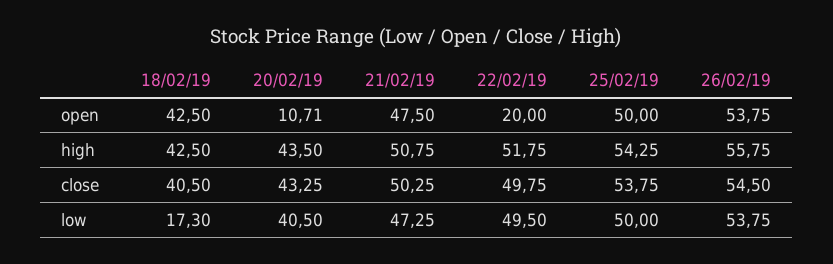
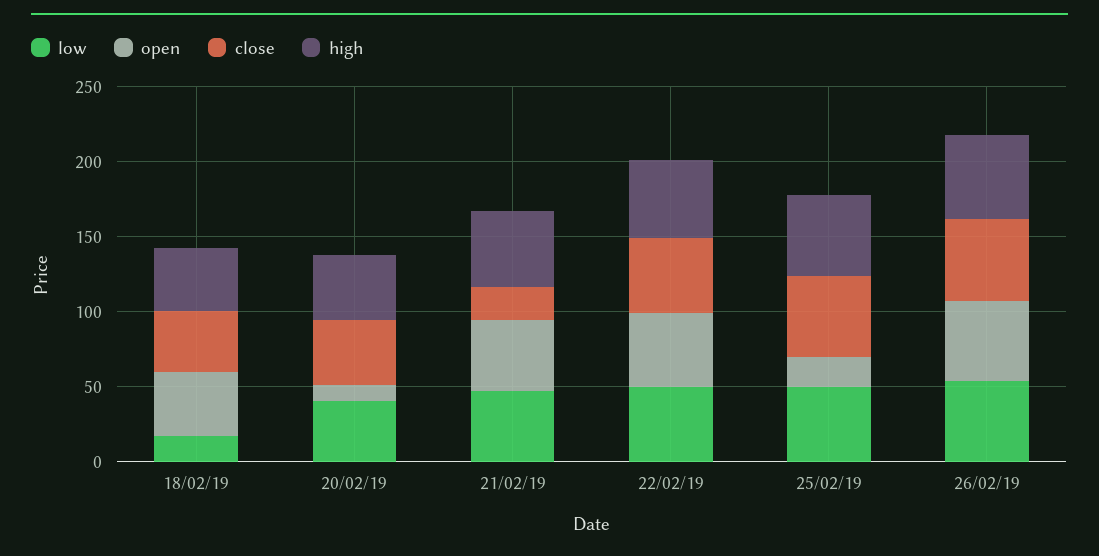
open, 22/02/19: 20 -> 50
open, 25/02/19: 50 -> 20
close, 21/02/19: 50.25 -> 20

